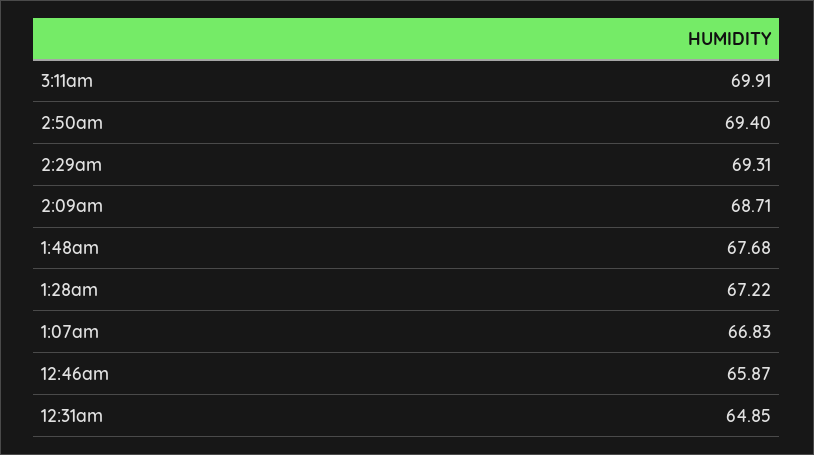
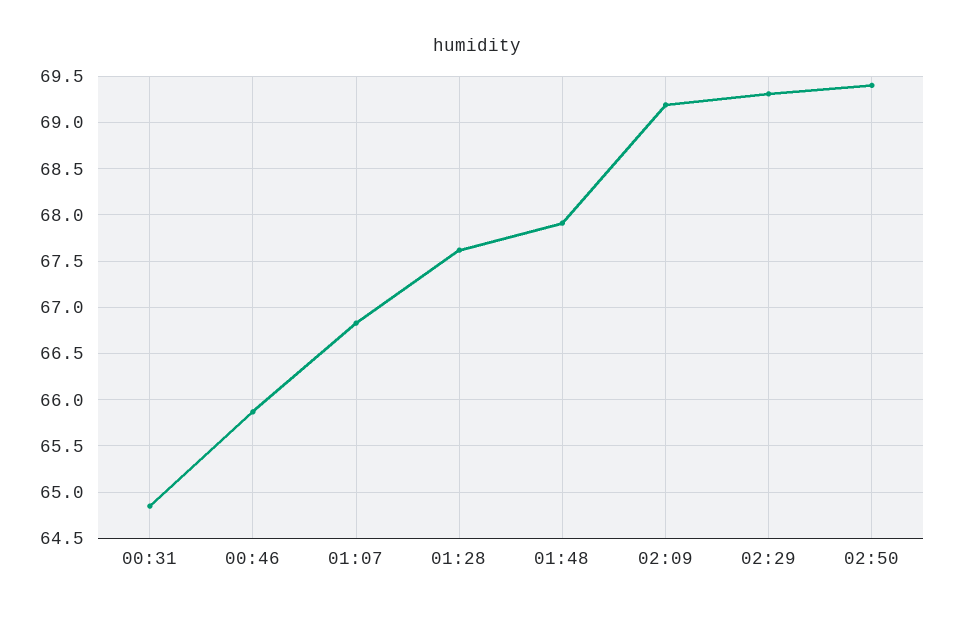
3:11am: 69.91 -> none
2:09am: 68.71 -> 69.2
1:48am: 67.68 -> 67.9
1:28am: 67.22 -> 67.6

